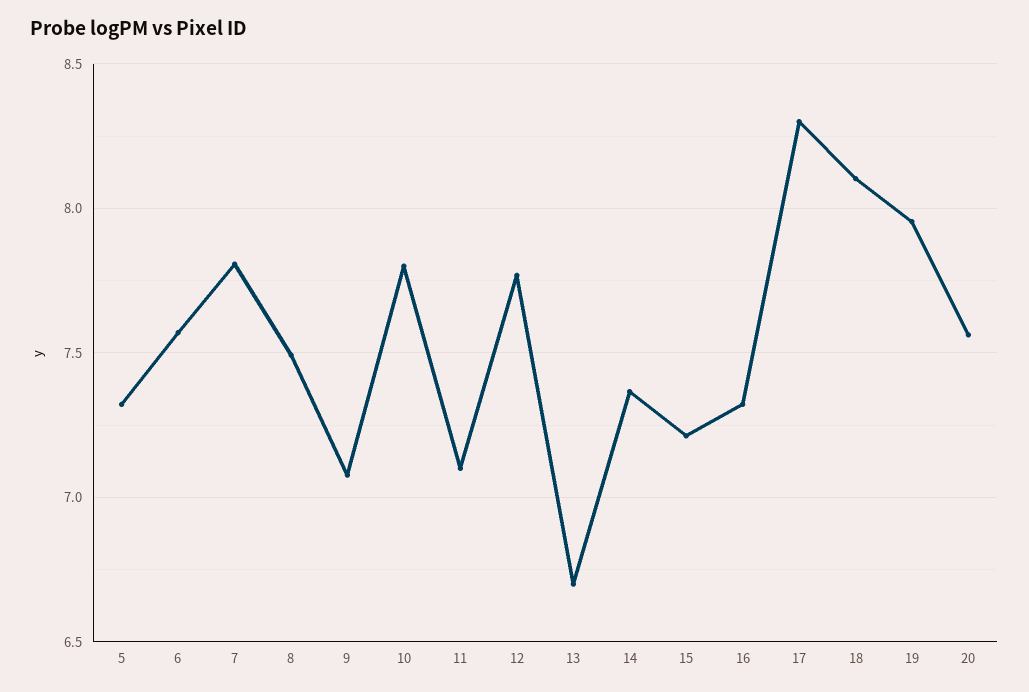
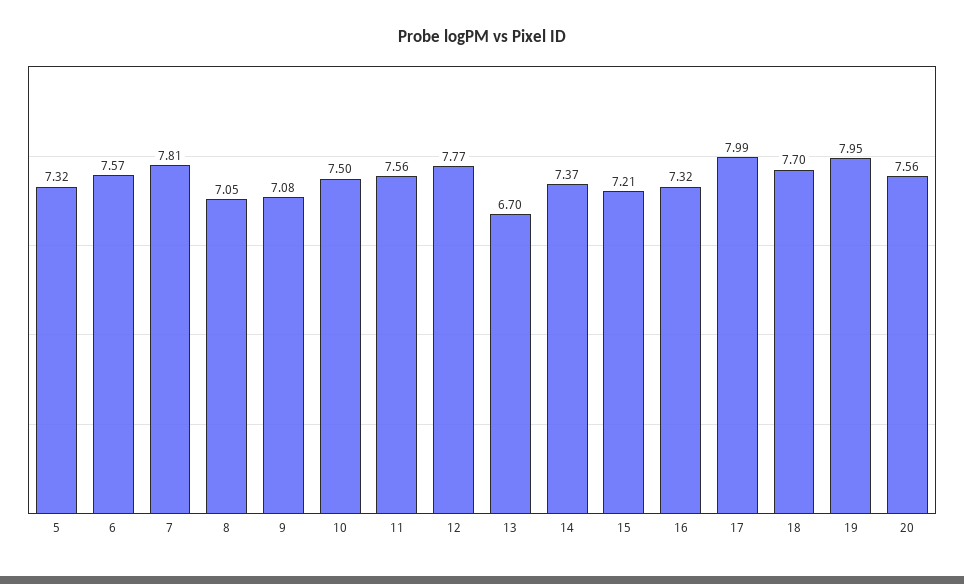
8: 7.5 -> 7.05
10: 7.8 -> 7.5
11: 7.1 -> 7.56
17: 8.3 -> 7.99
18: 8.1 -> 7.7

